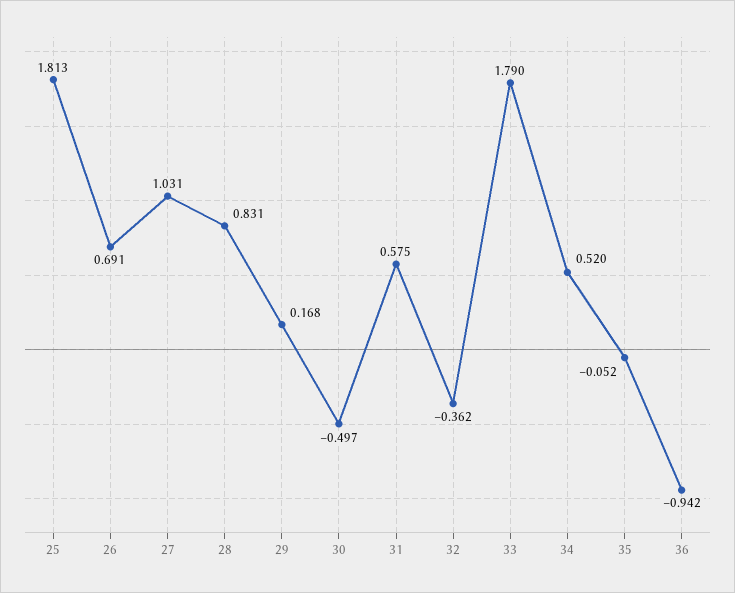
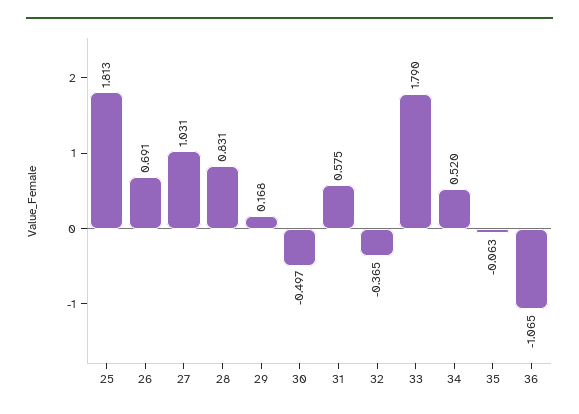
32: -0.362 -> -0.365
35: -0.052 -> -0.063
36: -0.942 -> -1.065

